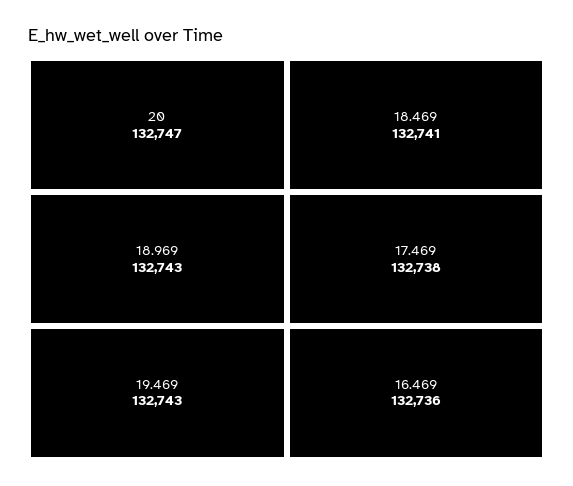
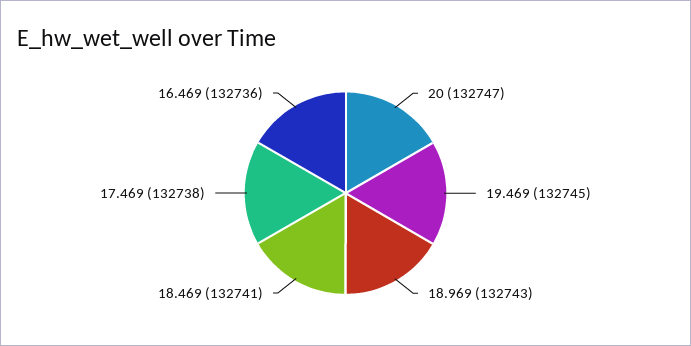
19.469: 132743 -> 132745

